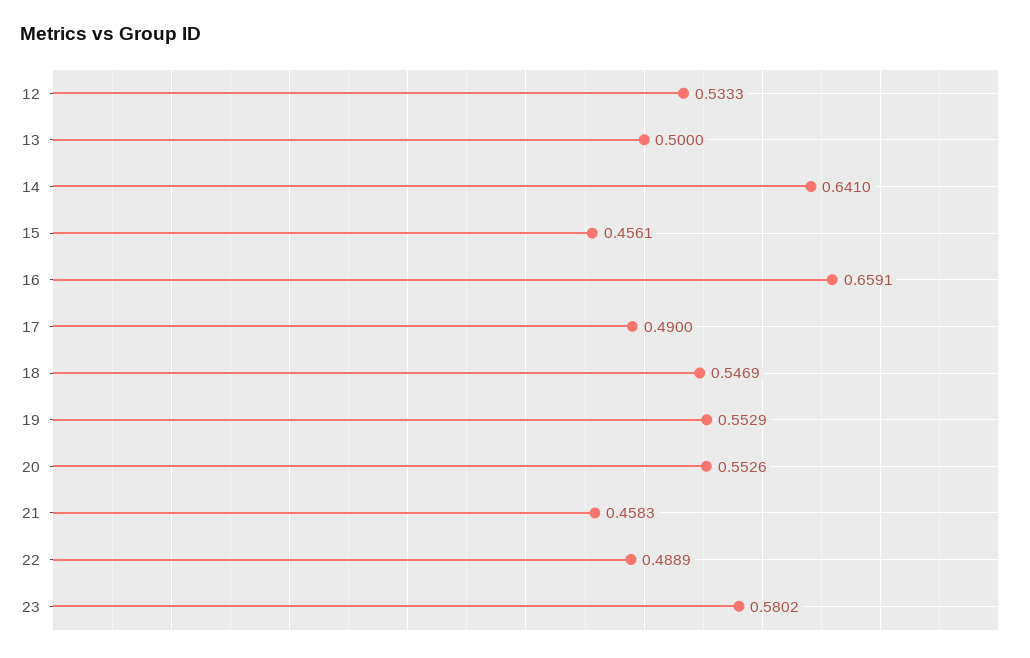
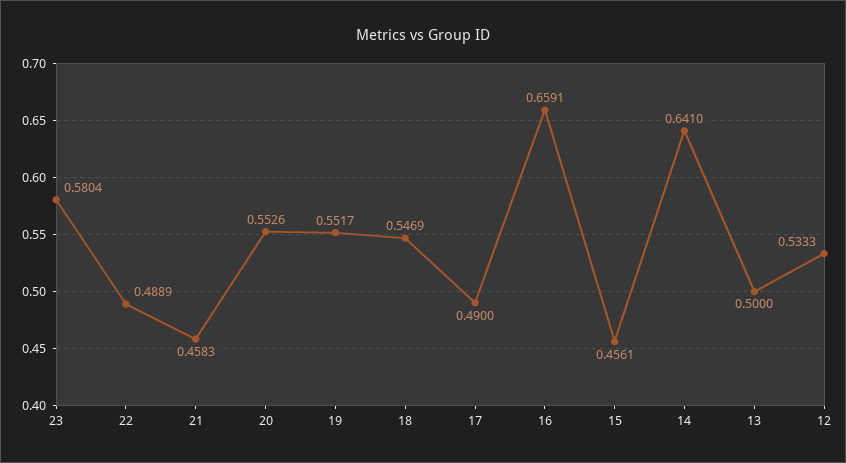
19: 0.5529 -> 0.5517
23: 0.5802 -> 0.5804

